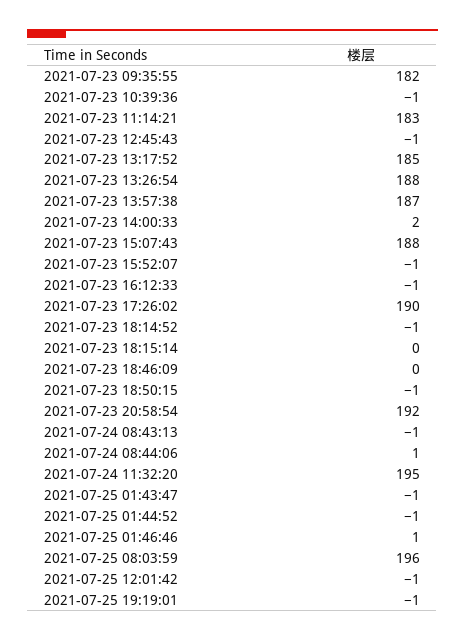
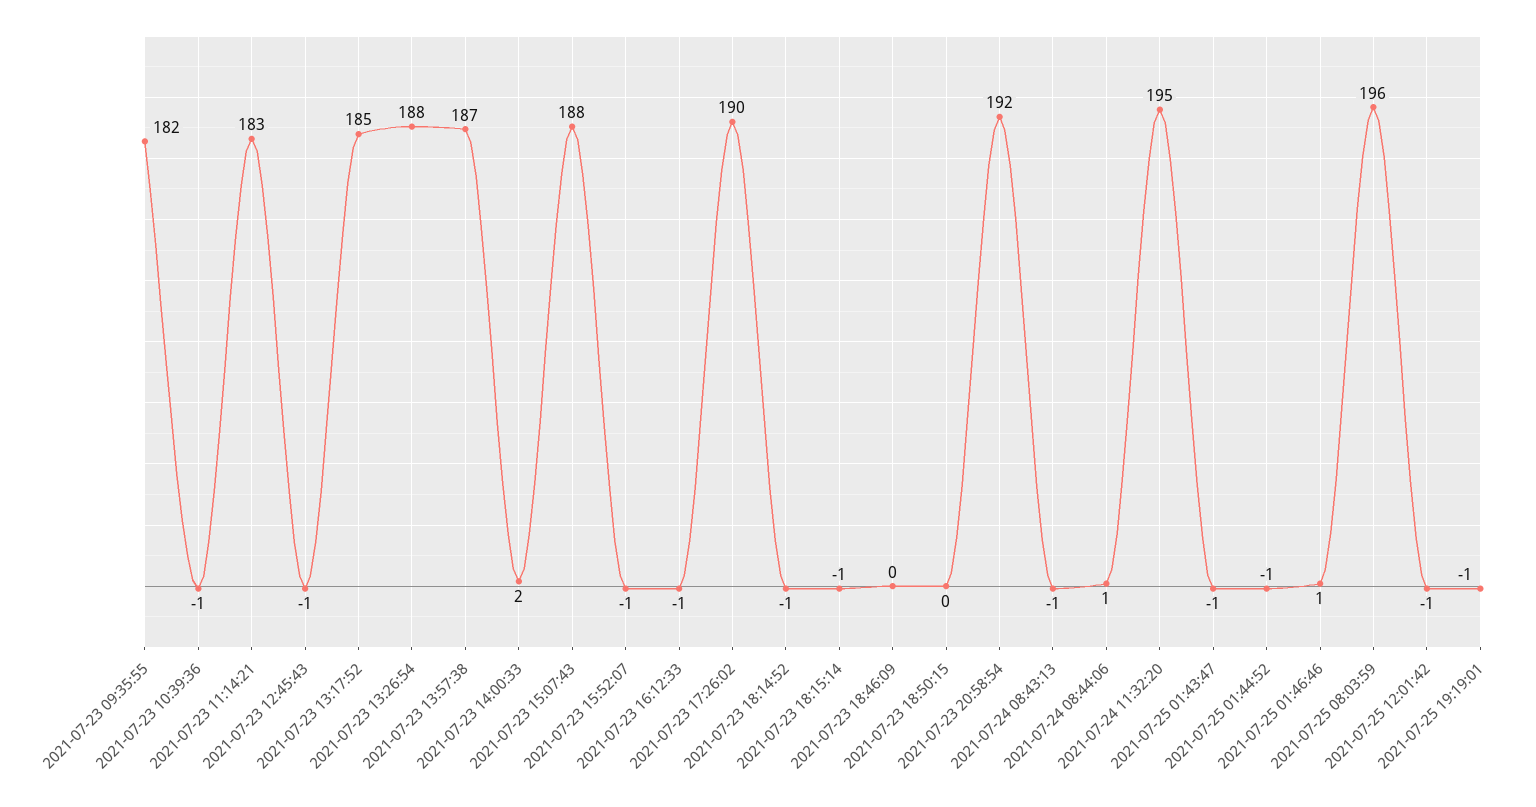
2021-07-23 18:15:14: 0 -> -1
2021-07-23 18:50:15: -1 -> 0

